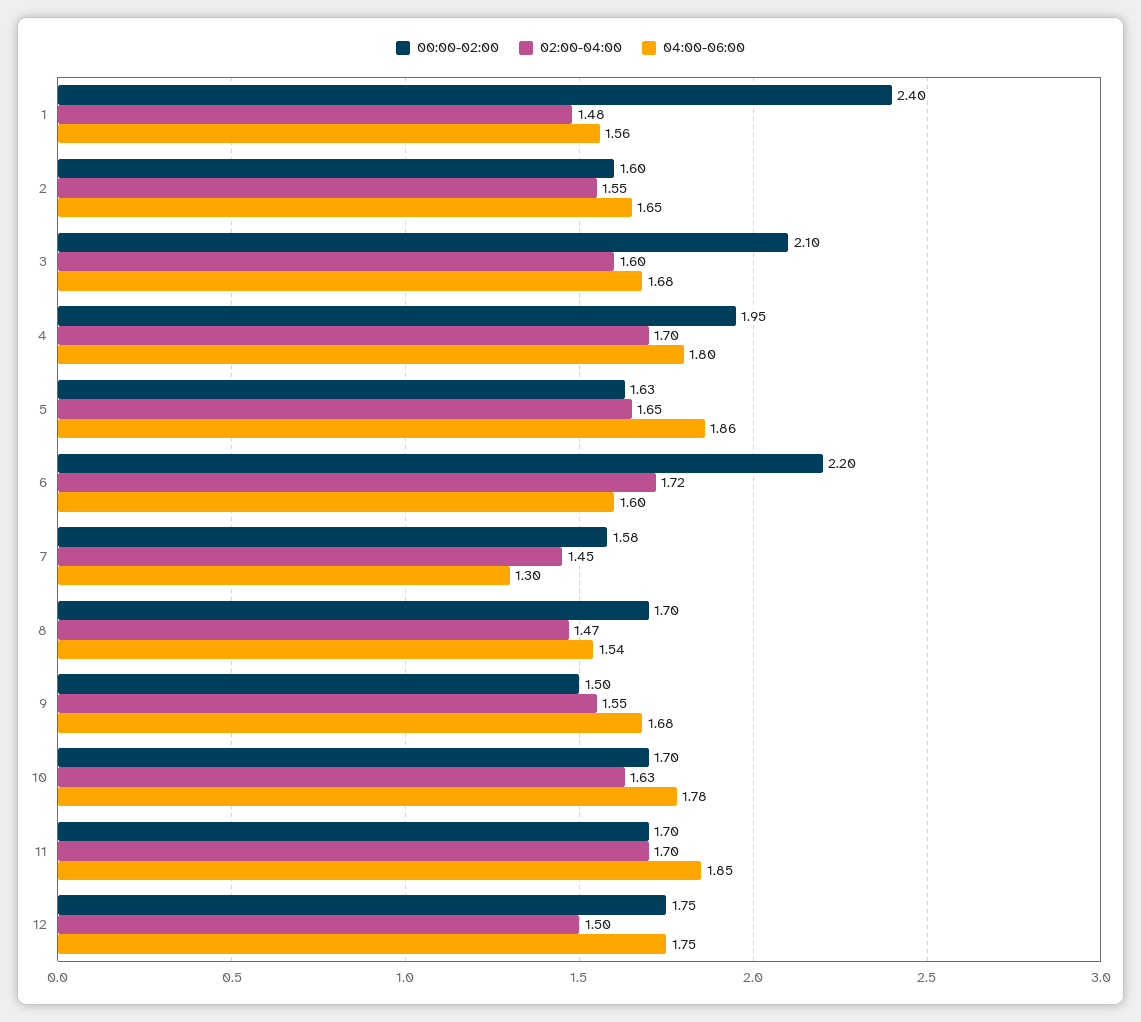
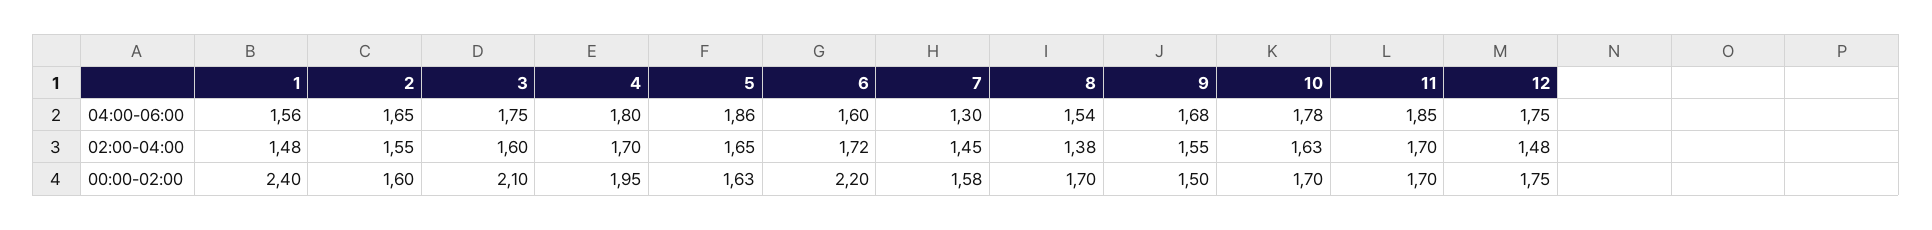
04:00-06:00, 3: 1.68 -> 1.75
02:00-04:00, 8: 1.47 -> 1.38
02:00-04:00, 12: 1.5 -> 1.48

